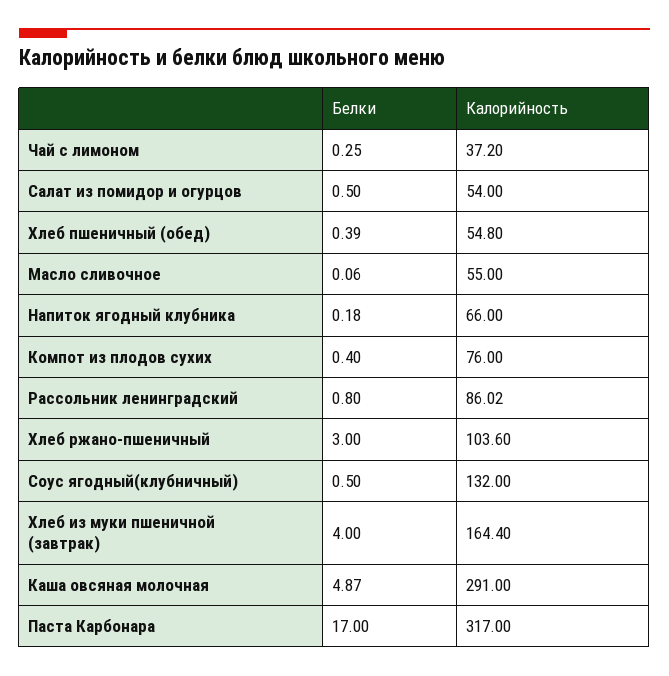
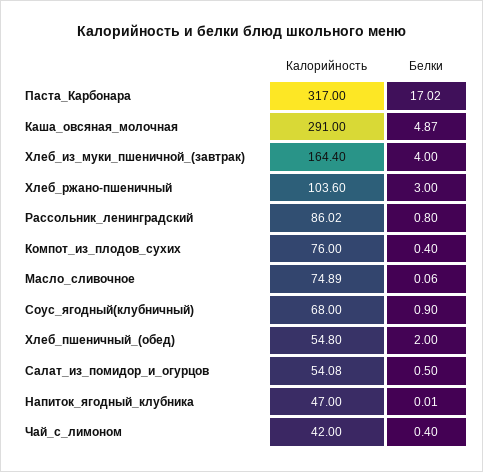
Белки, Чай с лимоном: 0.25 -> 0.4
Калорийность, Чай с лимоном: 37.2 -> 42
Калорийность, Салат из помидор и огурцов: 54 -> 54.08
Белки, Хлеб пшеничный (обед): 0.39 -> 2
Калорийность, Масло сливочное: 55 -> 74.89
Белки, Напиток ягодный клубника: 0.18 -> 0.01
Калорийность, Напиток ягодный клубника: 66 -> 47
Белки, Соус ягодный(клубничный): 0.5 -> 0.9
Калорийность, Соус ягодный(клубничный): 132 -> 68
Белки, Паста Карбонара: 17 -> 17.02

